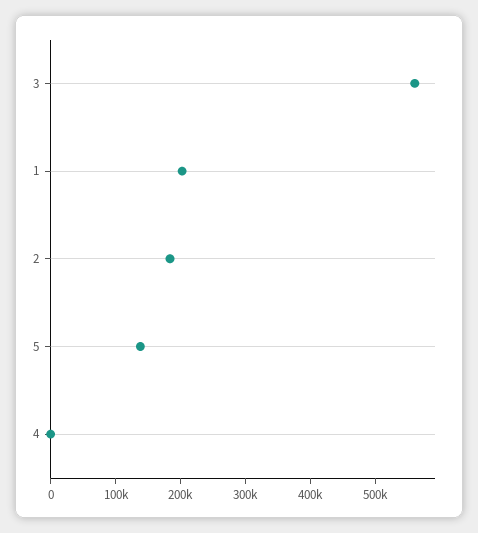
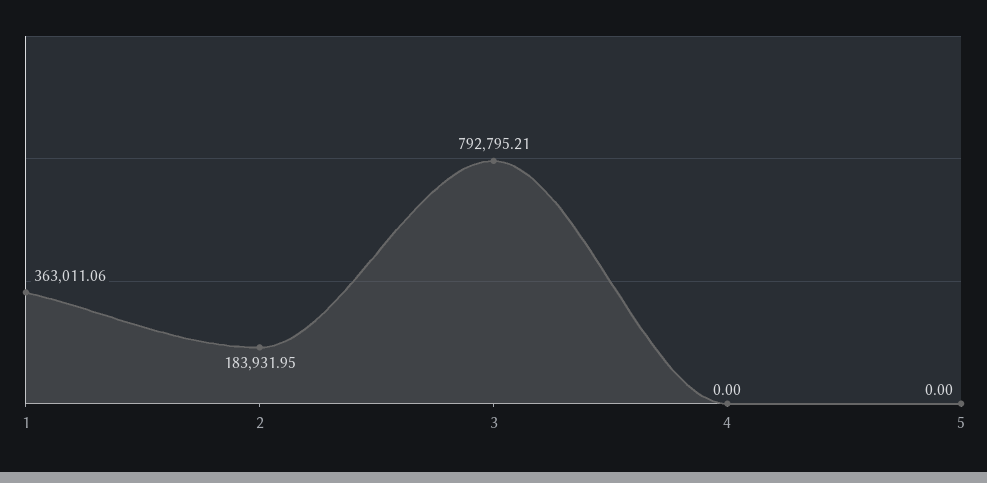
3: 560000 -> 792795.21
1: 200000 -> 363011.06
5: 140000 -> 0

